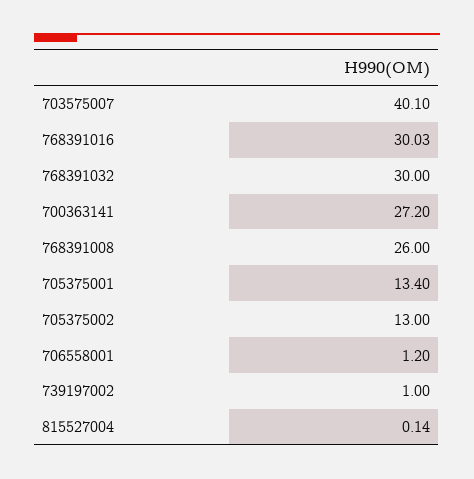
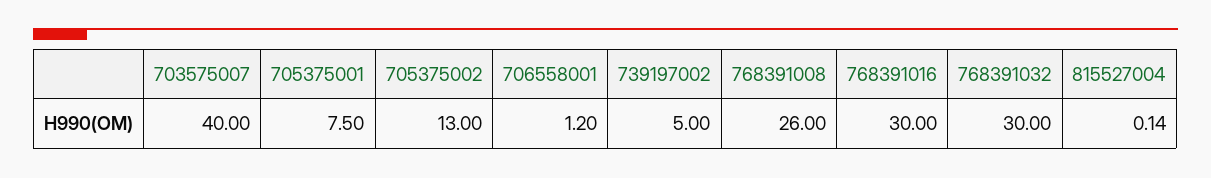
703575007: 40.1 -> 40
768391016: 30.03 -> 30
700363141: 27.2 -> none
705375001: 13.4 -> 7.5
739197002: 1 -> 5

